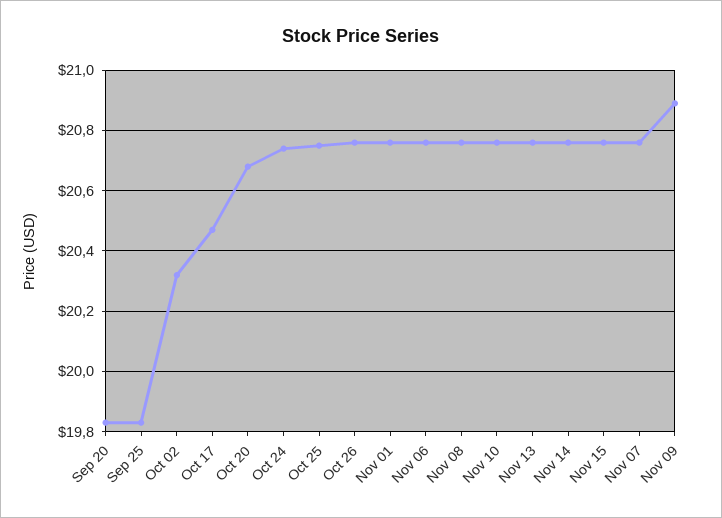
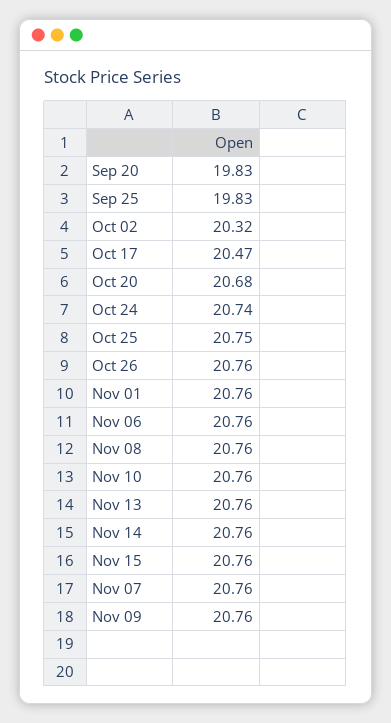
Nov 09: 20.9 -> 20.76

